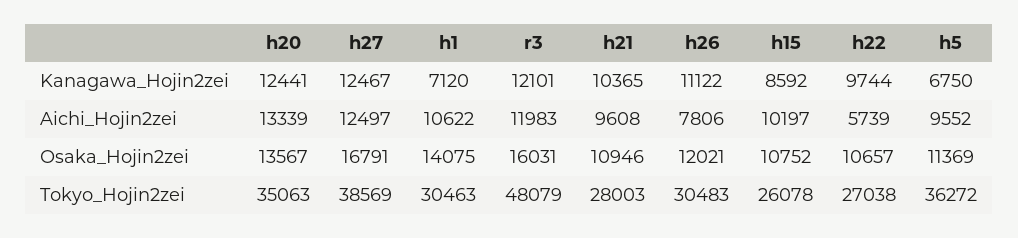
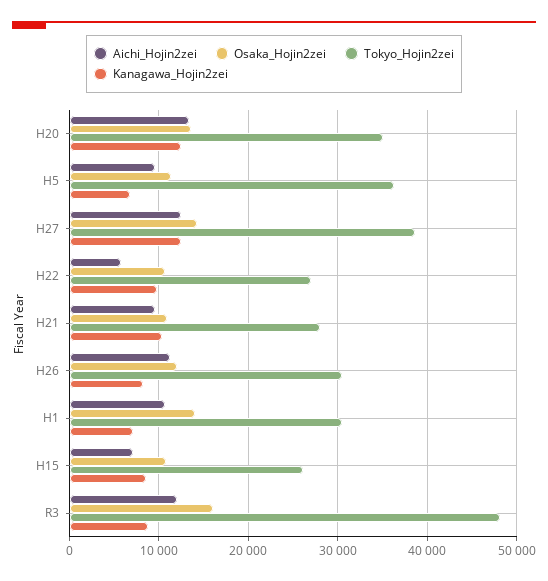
Kanagawa_Hojin2zei, r3: 12101 -> 9000
Kanagawa_Hojin2zei, h26: 11122 -> 8000
Aichi_Hojin2zei, h26: 7806 -> 11000
Aichi_Hojin2zei, h15: 10197 -> 7000
Osaka_Hojin2zei, h27: 16791 -> 14000

